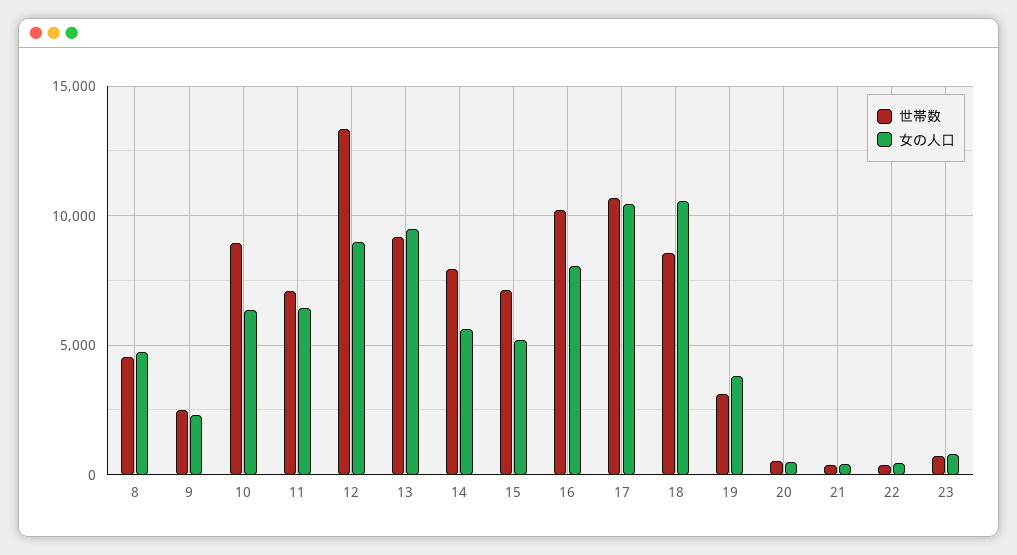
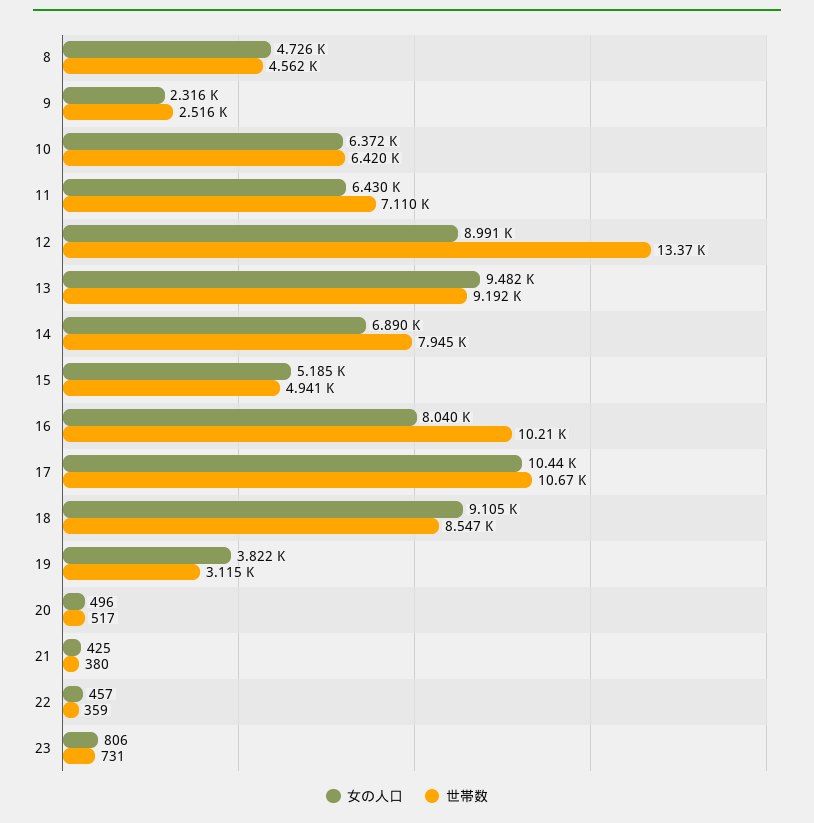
世帯数, 10: 9000 -> 6420
女の人口, 14: 5500 -> 6890
世帯数, 15: 7000 -> 4941
女の人口, 18: 10500 -> 9105

